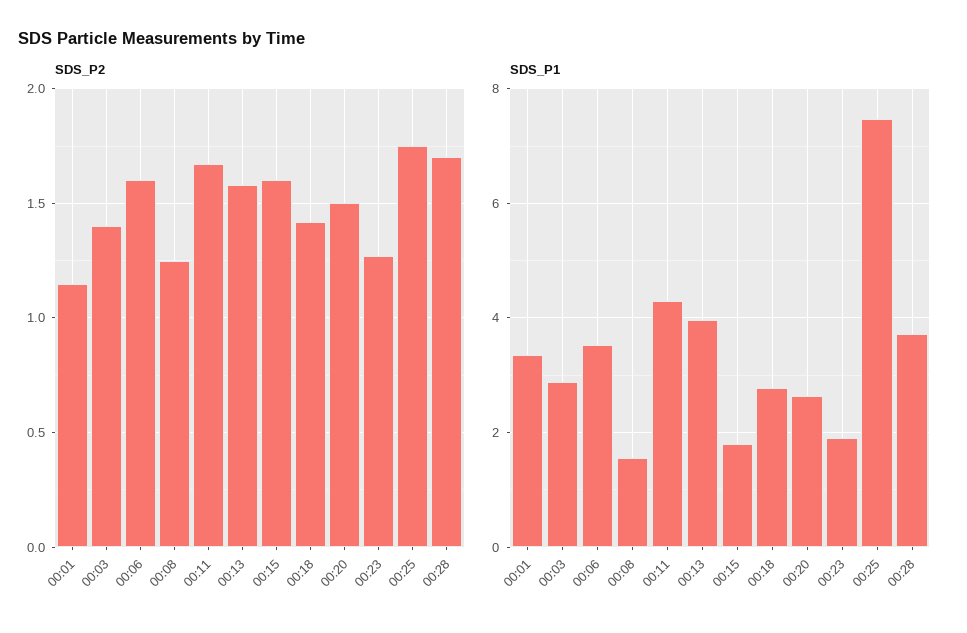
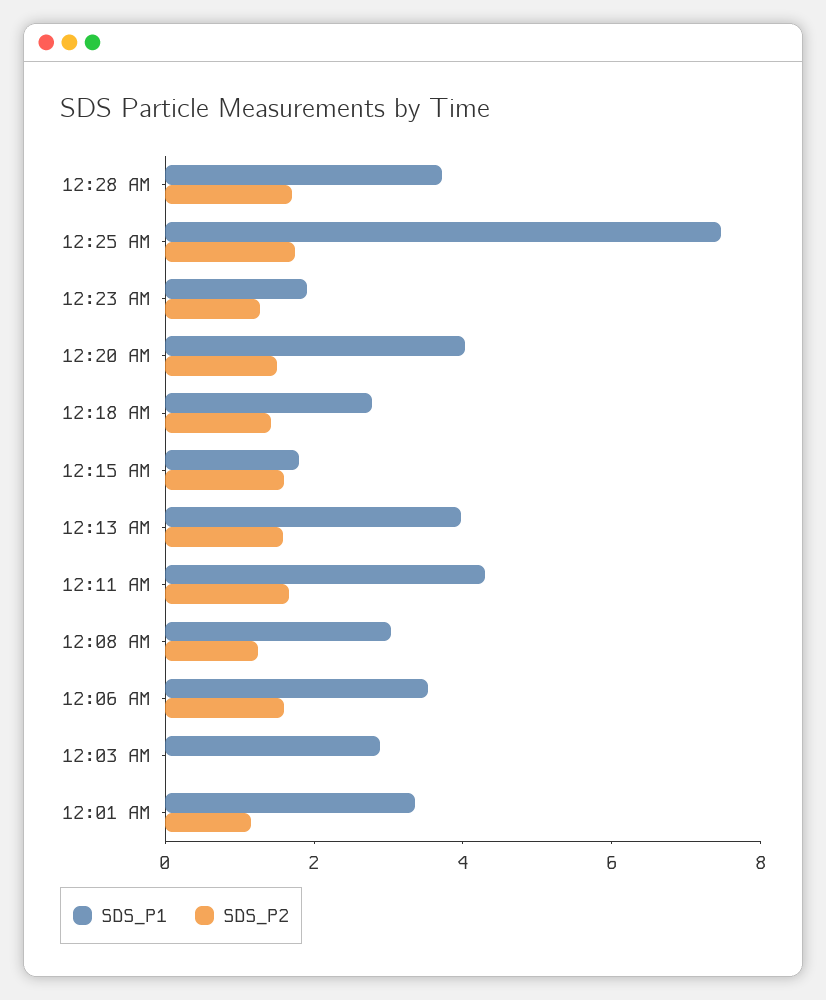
SDS_P2, 00:03: 1.4 -> 0
SDS_P1, 00:08: 1.6 -> 3
SDS_P1, 00:20: 2.6 -> 4

